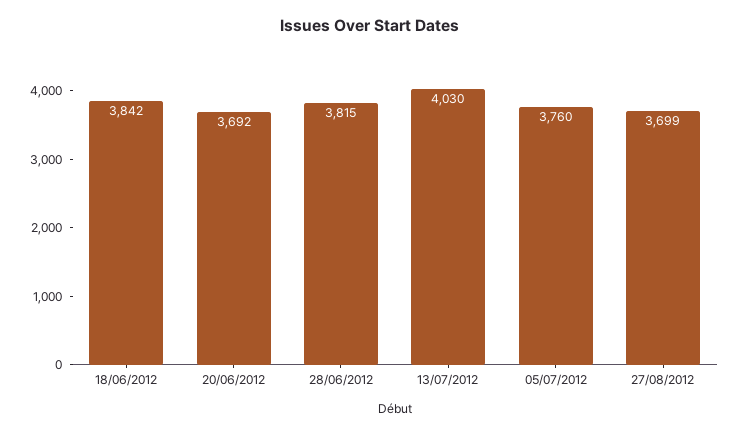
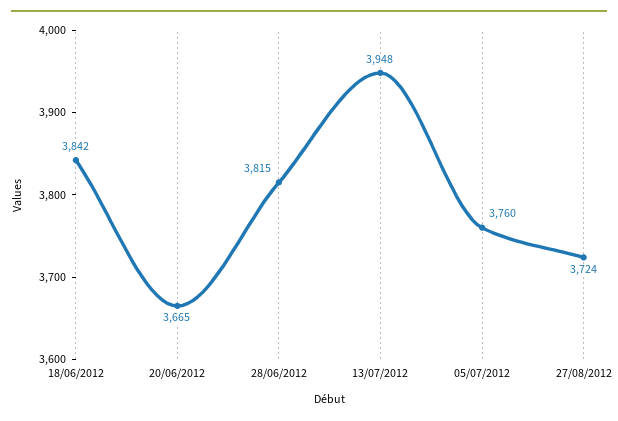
20/06/2012: 3692 -> 3665
13/07/2012: 4030 -> 3948
27/08/2012: 3699 -> 3724

